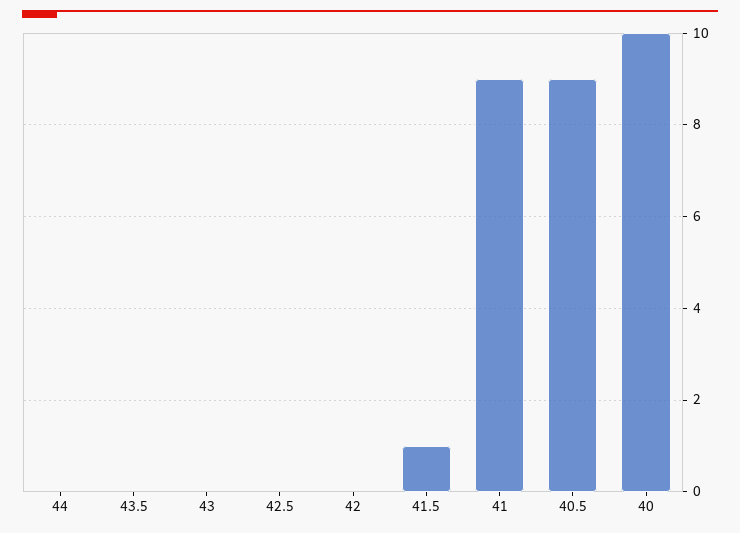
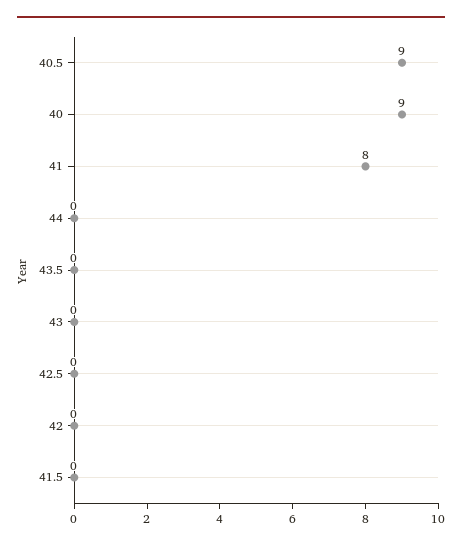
41.5: 1 -> 0
41: 9 -> 8
40: 10 -> 9

